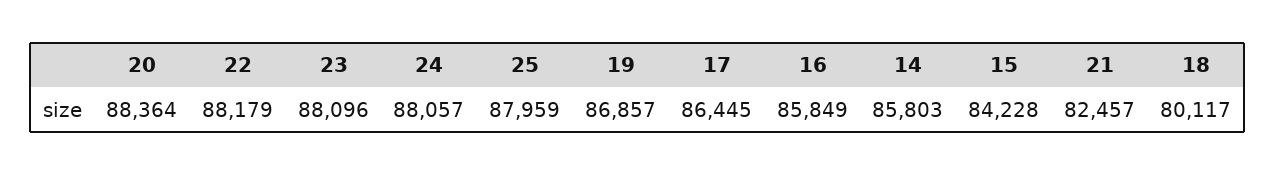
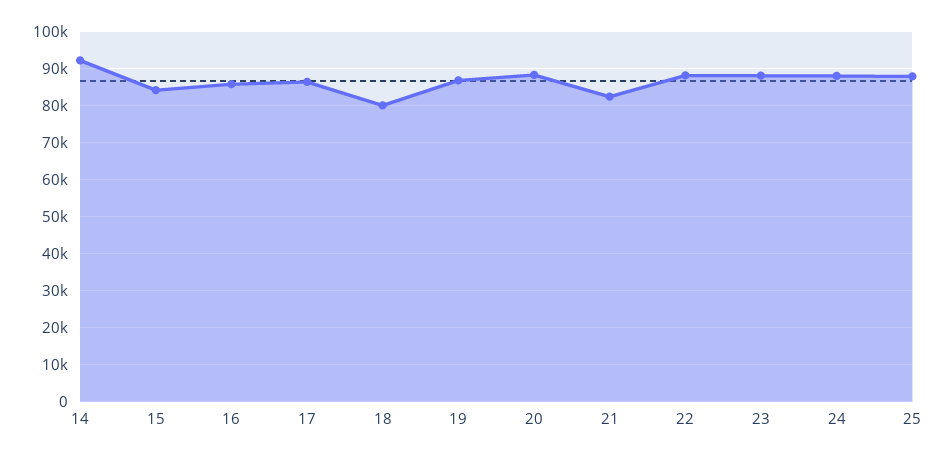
14: 85803 -> 92000

